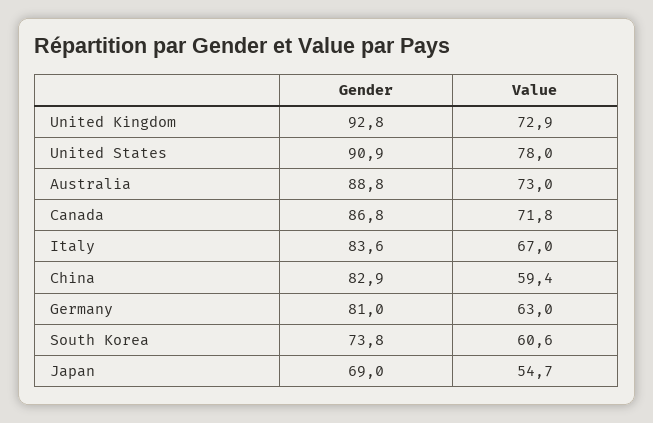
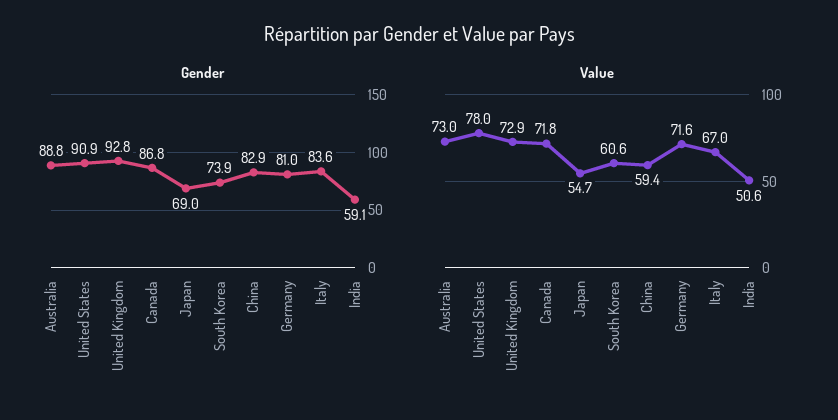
Value, Germany: 63 -> 71.6
Gender, South Korea: 73.8 -> 73.9
Gender, India: none -> 59.1
Value, India: none -> 50.6

